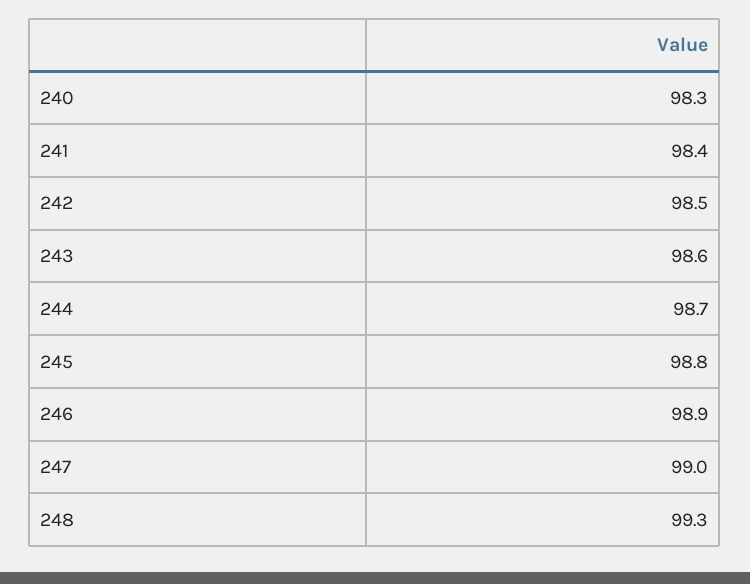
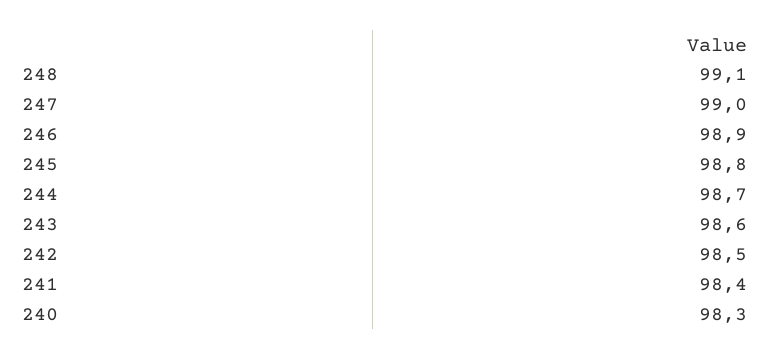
248: 99.3 -> 99.1

